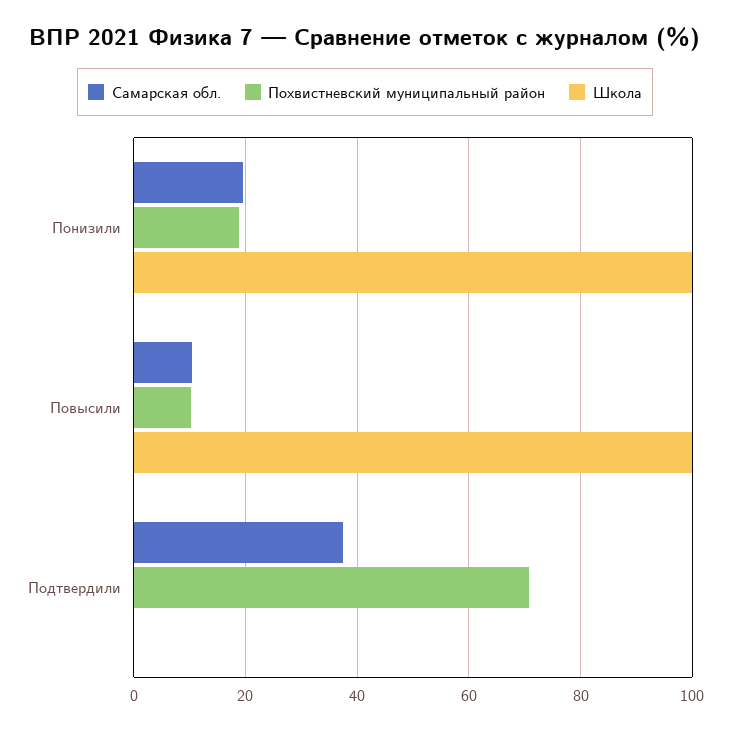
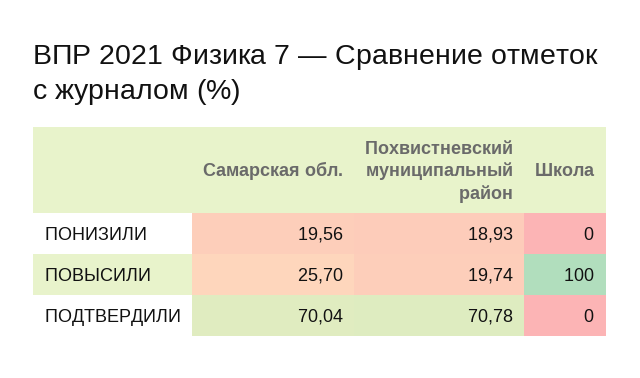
Школа, Понизили: 100 -> 0
Самарская обл., Повысили: 10 -> 25.7
Похвистневский муниципальный район, Повысили: 10 -> 19.74
Самарская обл., Подтвердили: 38 -> 70.04

